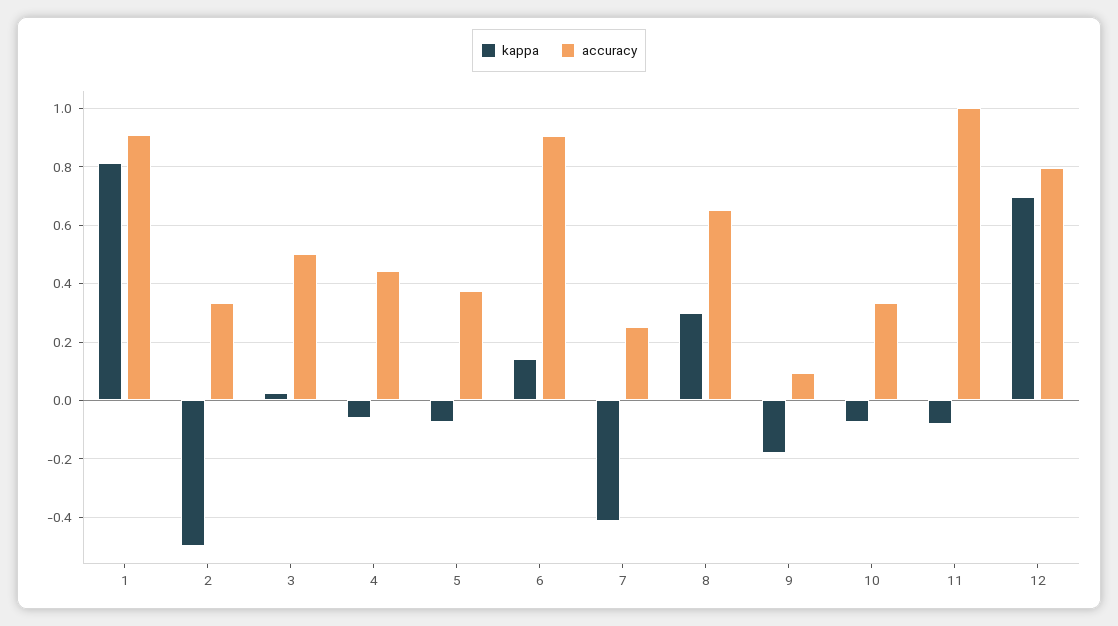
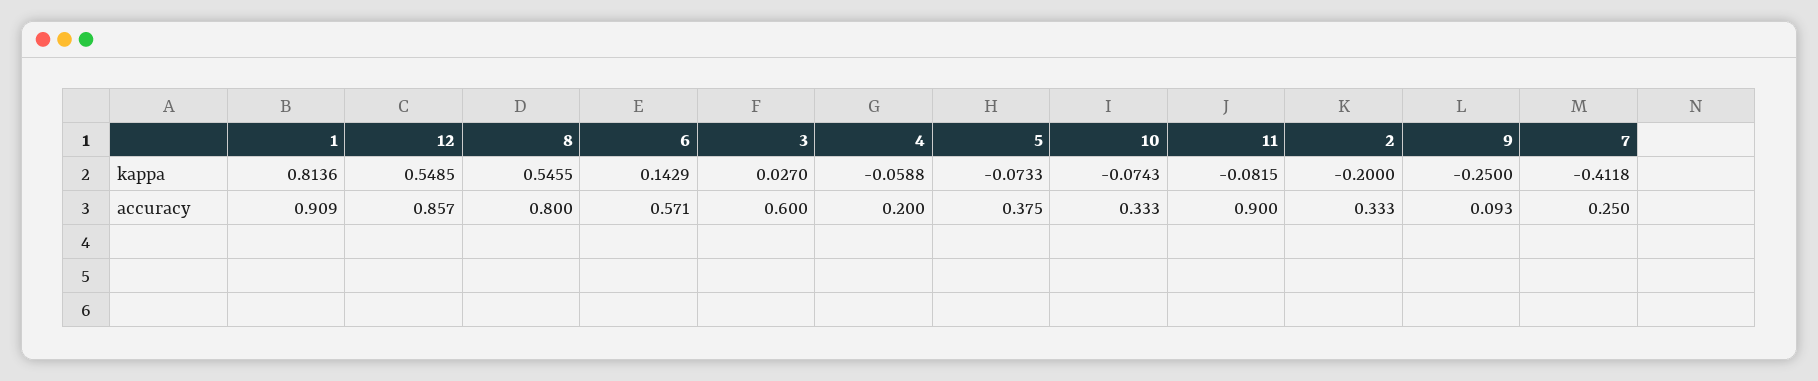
kappa, 2: -0.5 -> -0.2
accuracy, 3: 0.5 -> 0.6
accuracy, 4: 0.45 -> 0.2
accuracy, 6: 0.9 -> 0.571
kappa, 8: 0.3 -> 0.5455
accuracy, 8: 0.65 -> 0.8
kappa, 9: -0.175 -> -0.25
accuracy, 11: 1 -> 0.9
kappa, 12: 0.7 -> 0.5485
accuracy, 12: 0.8 -> 0.857

